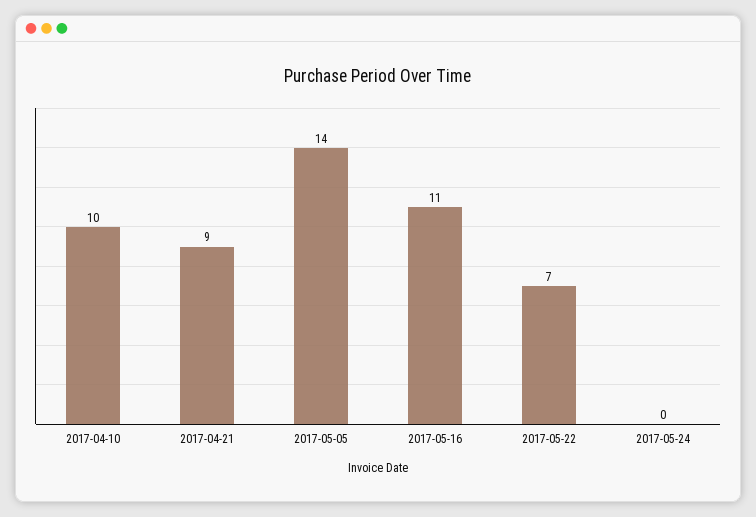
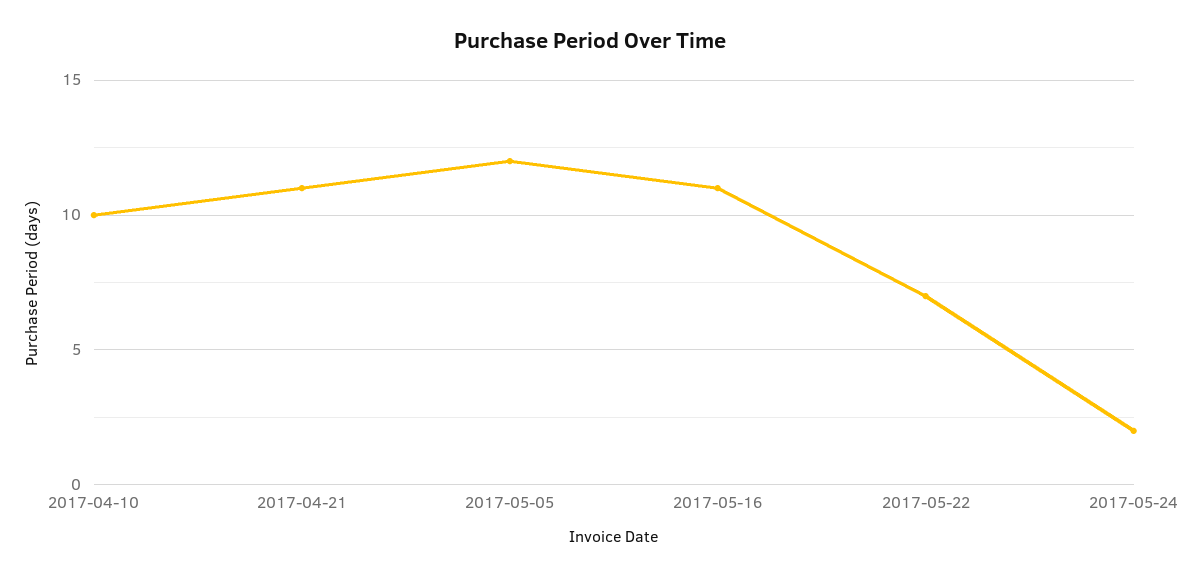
2017-04-21: 9 -> 11
2017-05-05: 14 -> 12
2017-05-24: 0 -> 2

